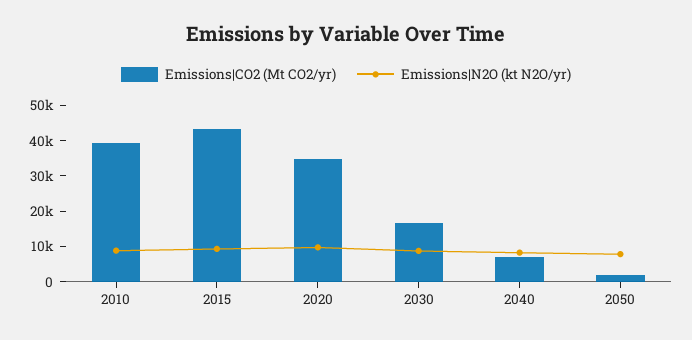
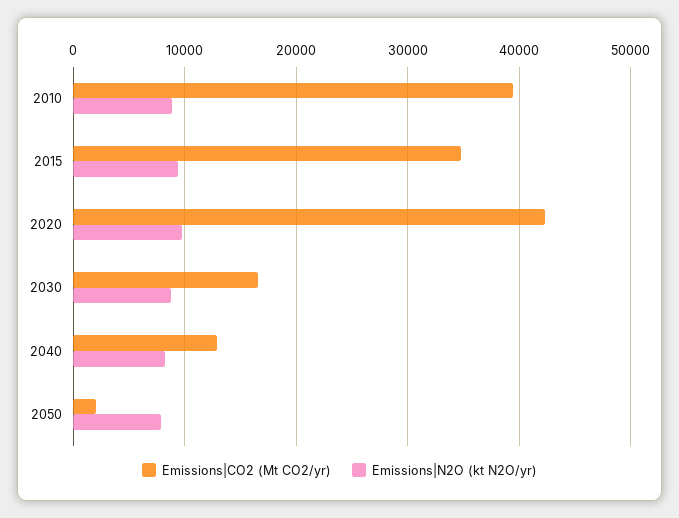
Emissions|CO2 (Mt CO2/yr), 2015: 42500 -> 35000
Emissions|CO2 (Mt CO2/yr), 2020: 35000 -> 42000
Emissions|CO2 (Mt CO2/yr), 2040: 7500 -> 13000

